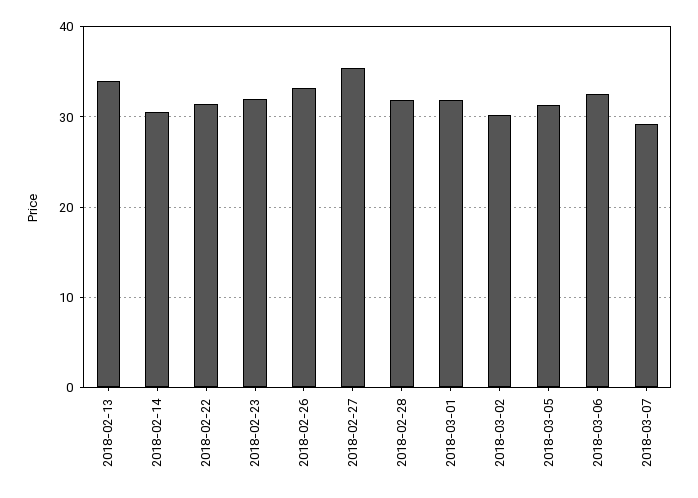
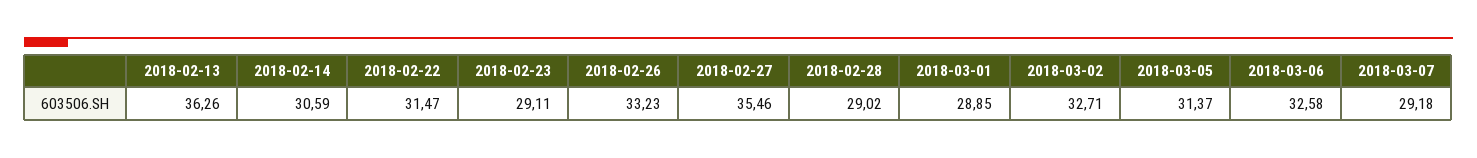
2018-02-13: 34 -> 36.26
2018-02-23: 32 -> 29.11
2018-02-28: 32 -> 29.02
2018-03-01: 32 -> 28.85
2018-03-02: 30 -> 32.71

